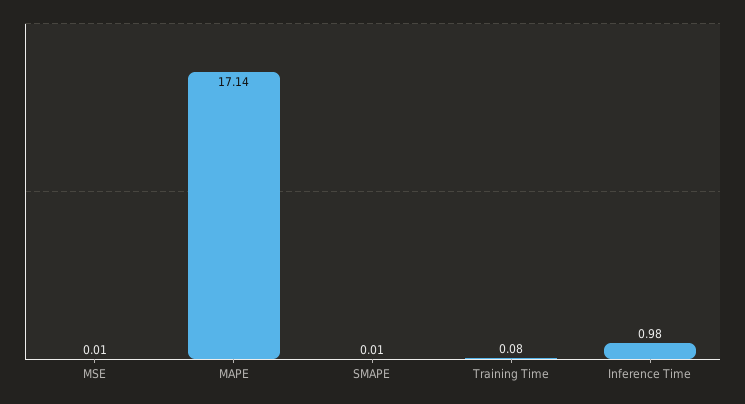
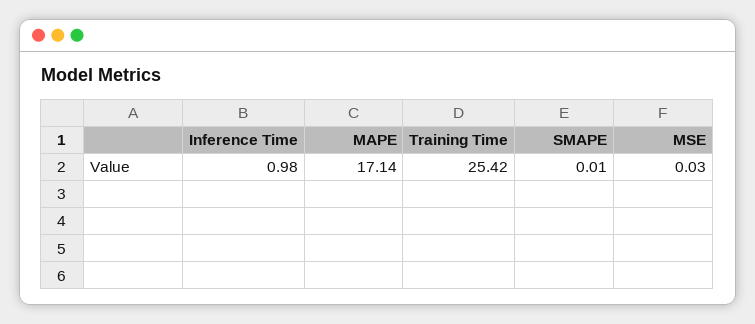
MSE: 0.01 -> 0.03
Training Time: 0.08 -> 25.42

